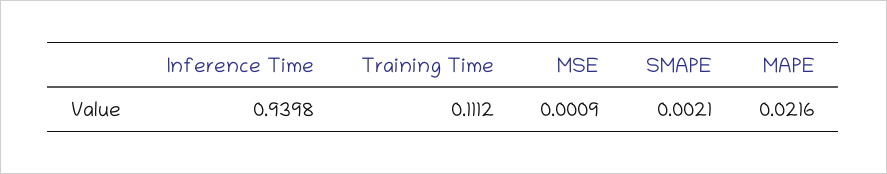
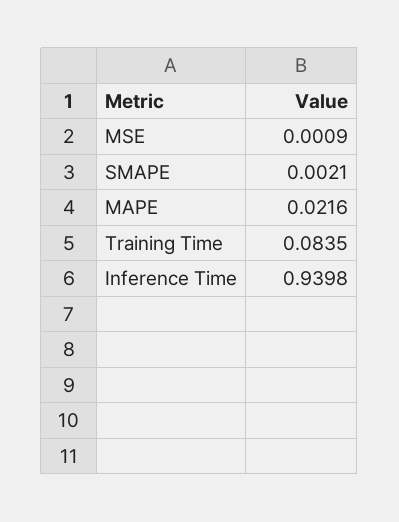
Training Time: 0.1112 -> 0.0835

